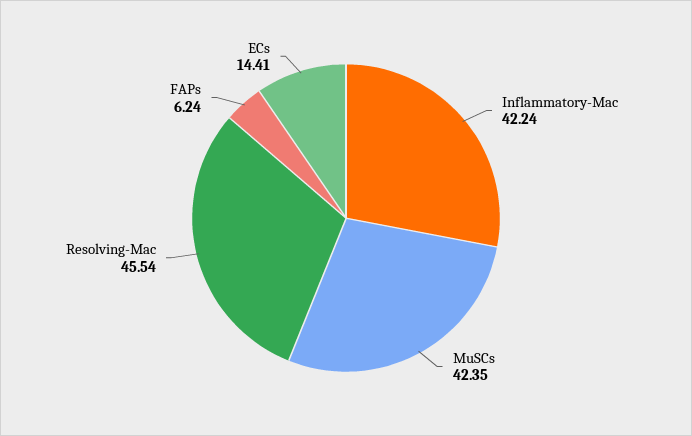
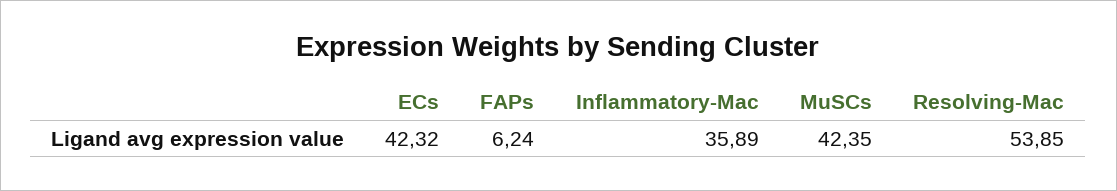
Inflammatory-Mac: 42.24 -> 35.89
Resolving-Mac: 45.54 -> 53.85
ECs: 14.41 -> 42.32

